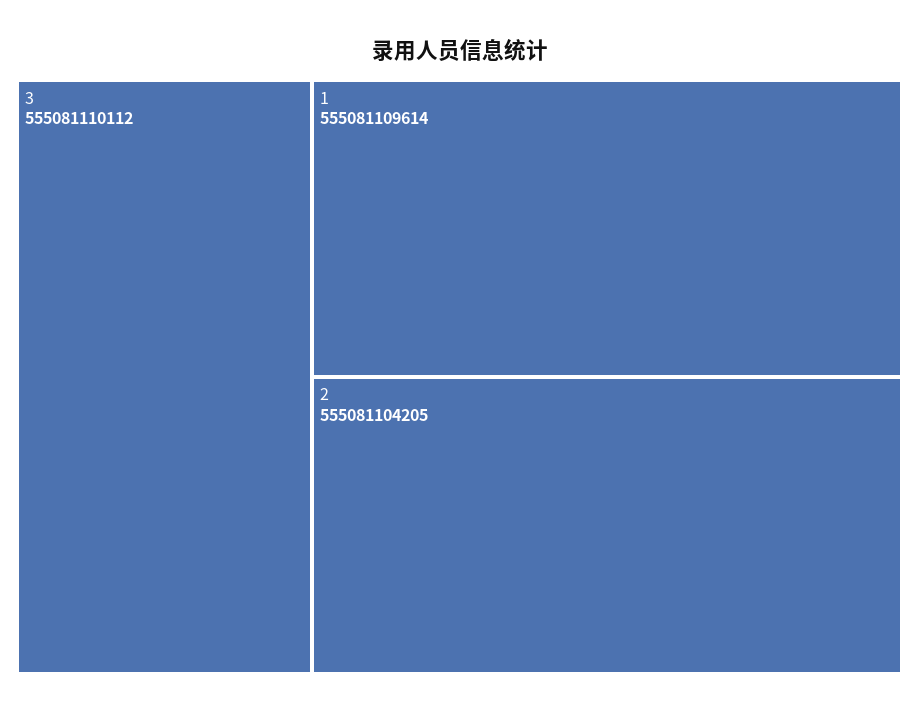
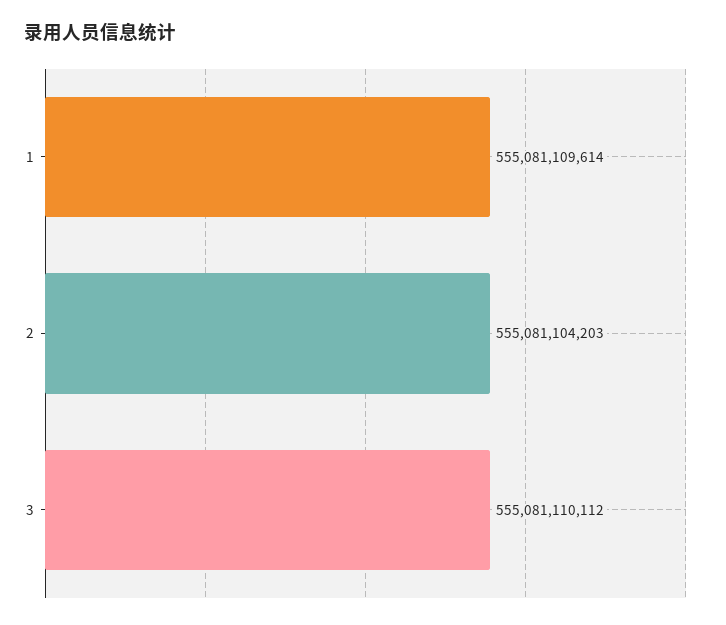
2: 555081104205 -> 555081104203

